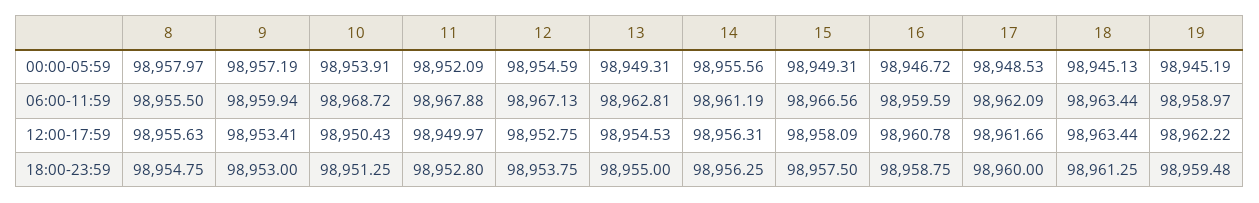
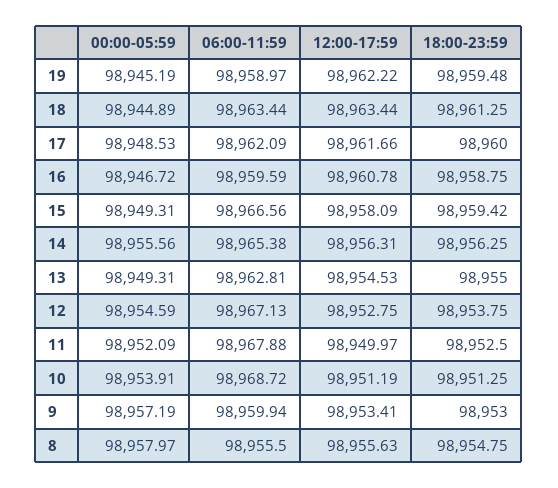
18, 00:00-05:59: 98945.13 -> 98944.89
14, 06:00-11:59: 98961.19 -> 98965.38
10, 12:00-17:59: 98950.43 -> 98951.19
11, 18:00-23:59: 98952.8 -> 98952.5
15, 18:00-23:59: 98957.5 -> 98959.42

